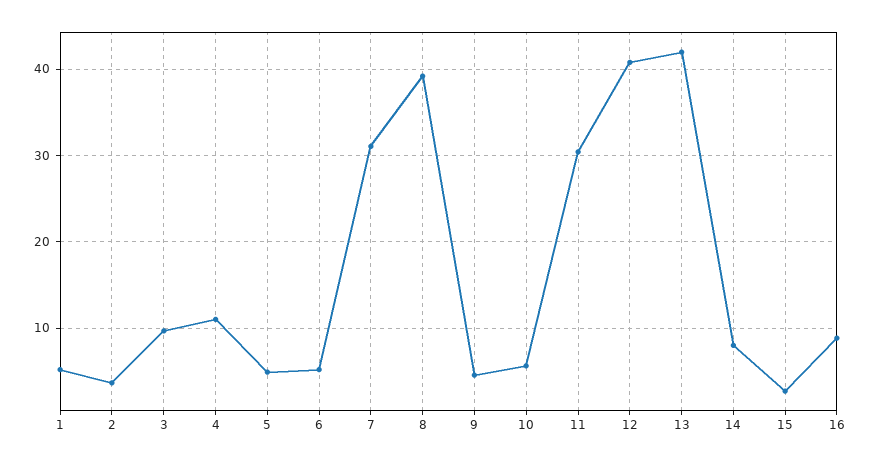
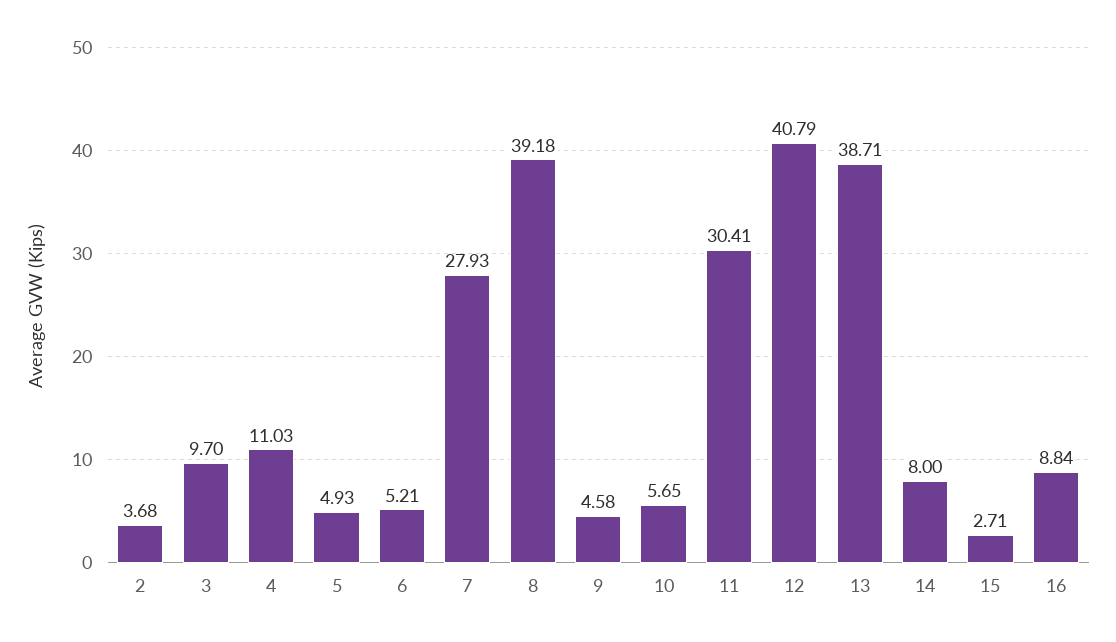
1: 5 -> none
7: 31 -> 27.93
13: 42 -> 38.71

